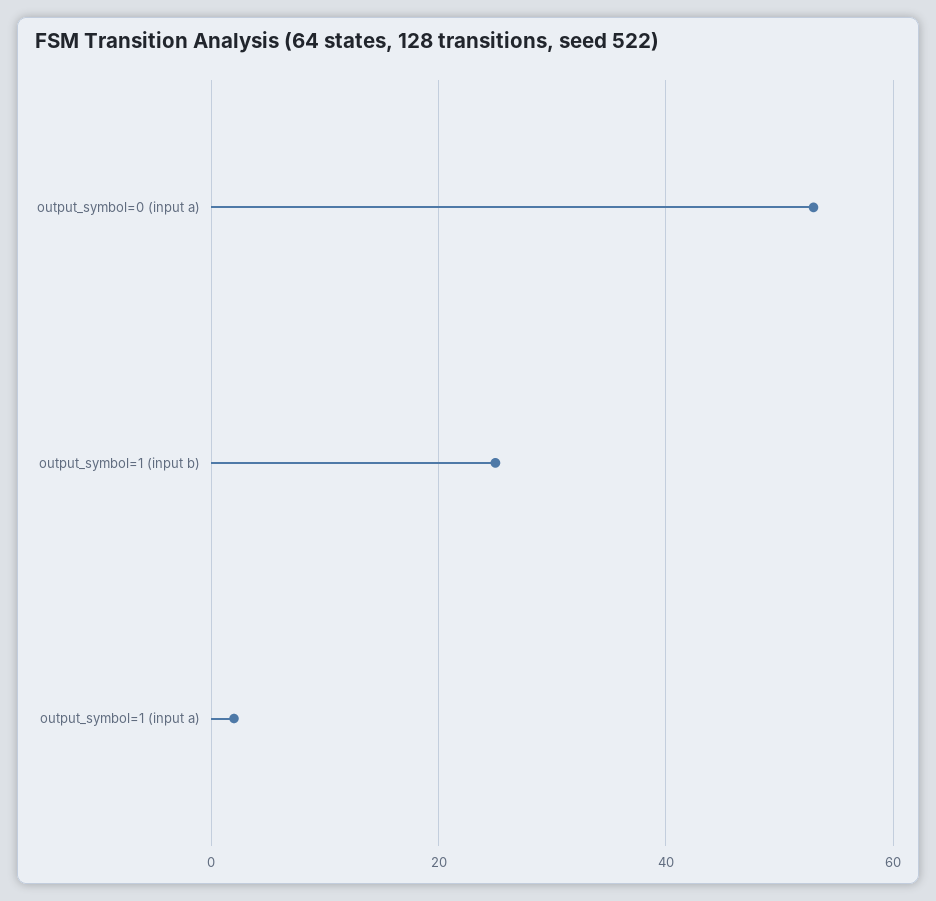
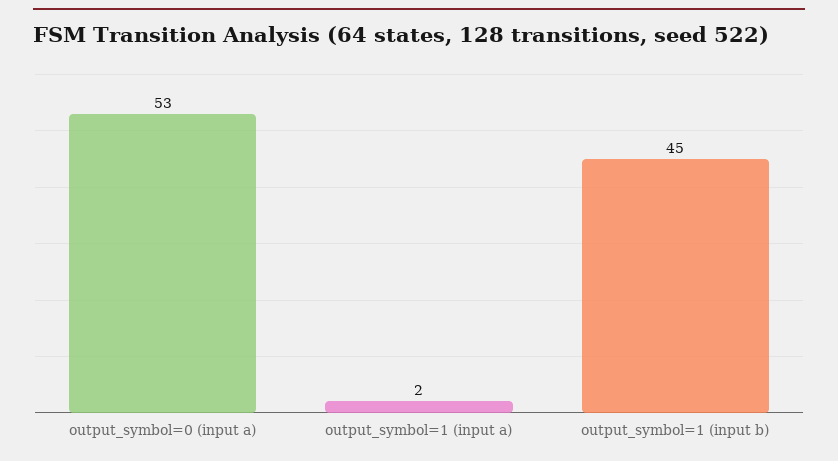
output_symbol=1 (input b): 25 -> 45

